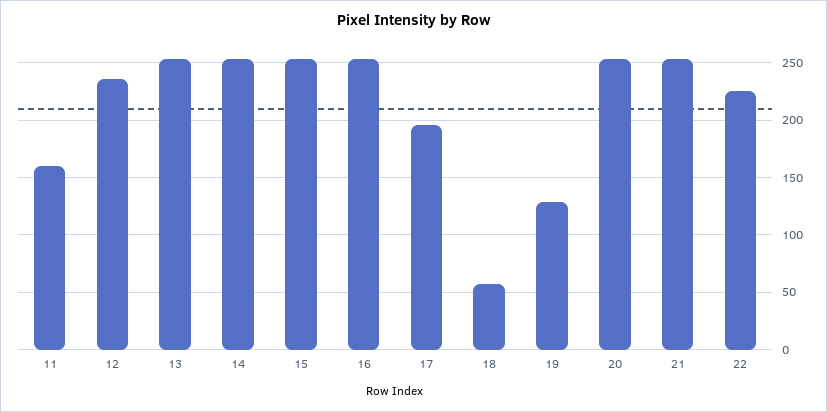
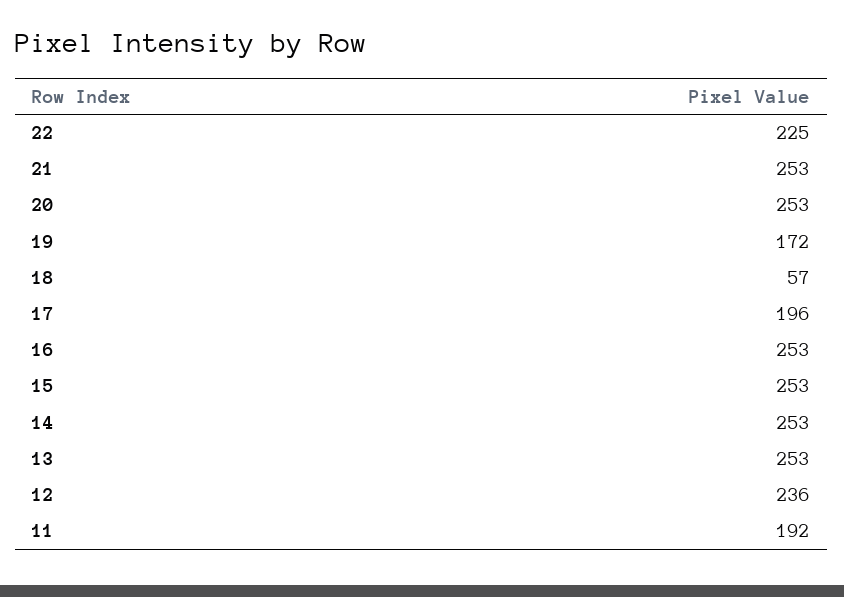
11: 160 -> 192
19: 130 -> 172

